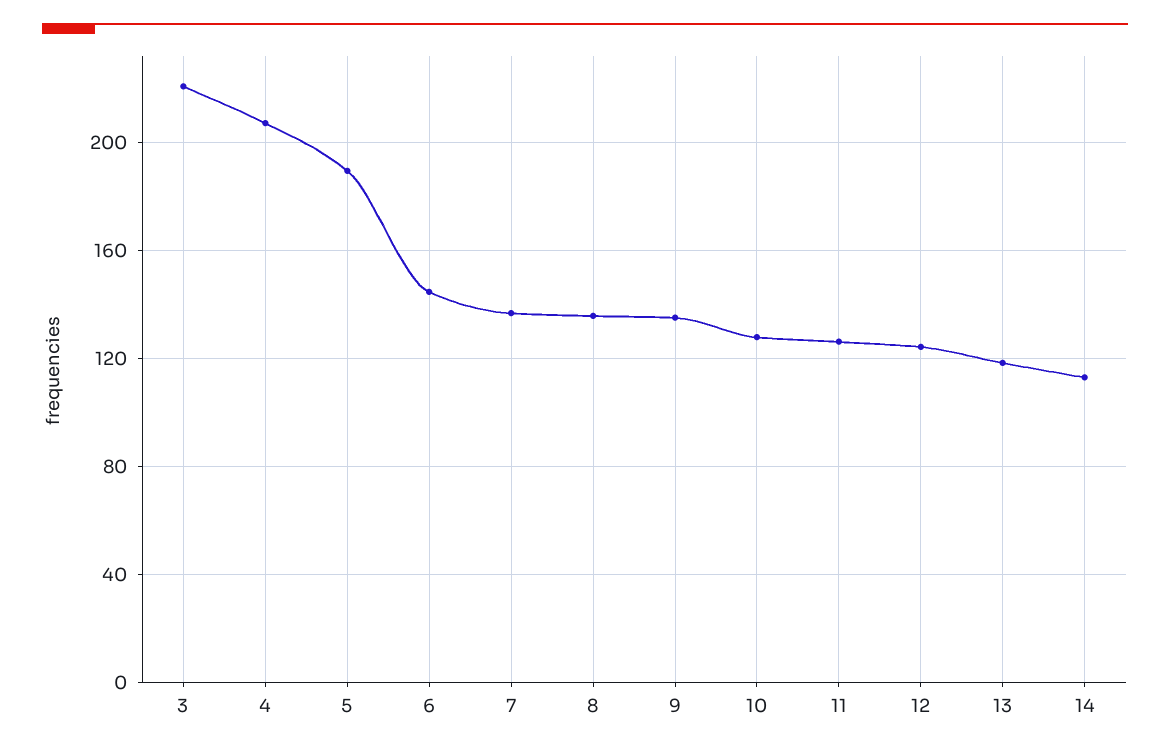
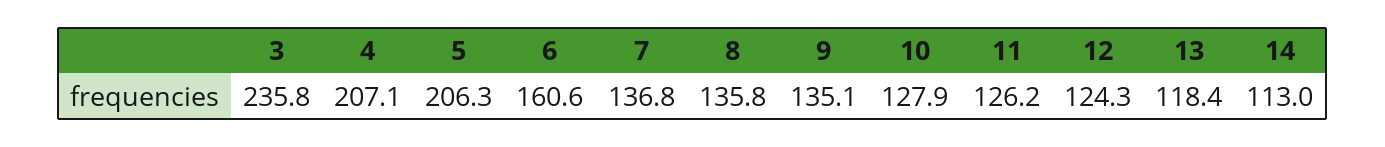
3: 220 -> 235.8
5: 190 -> 206.3
6: 145 -> 160.6

